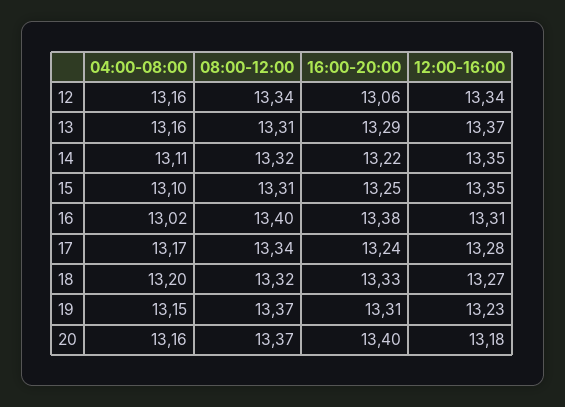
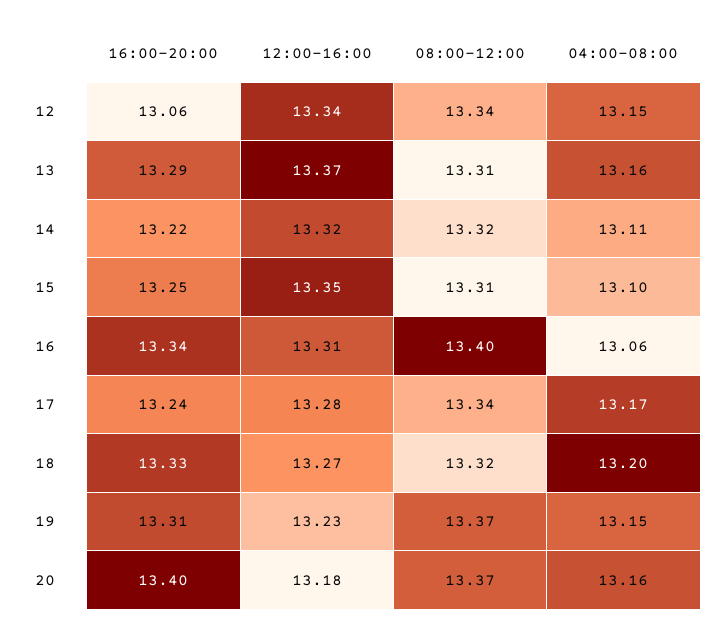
04:00-08:00, 12: 13.16 -> 13.15
12:00-16:00, 14: 13.35 -> 13.32
04:00-08:00, 16: 13.02 -> 13.06
16:00-20:00, 16: 13.38 -> 13.34

